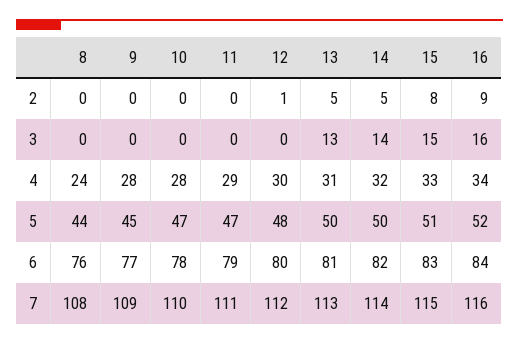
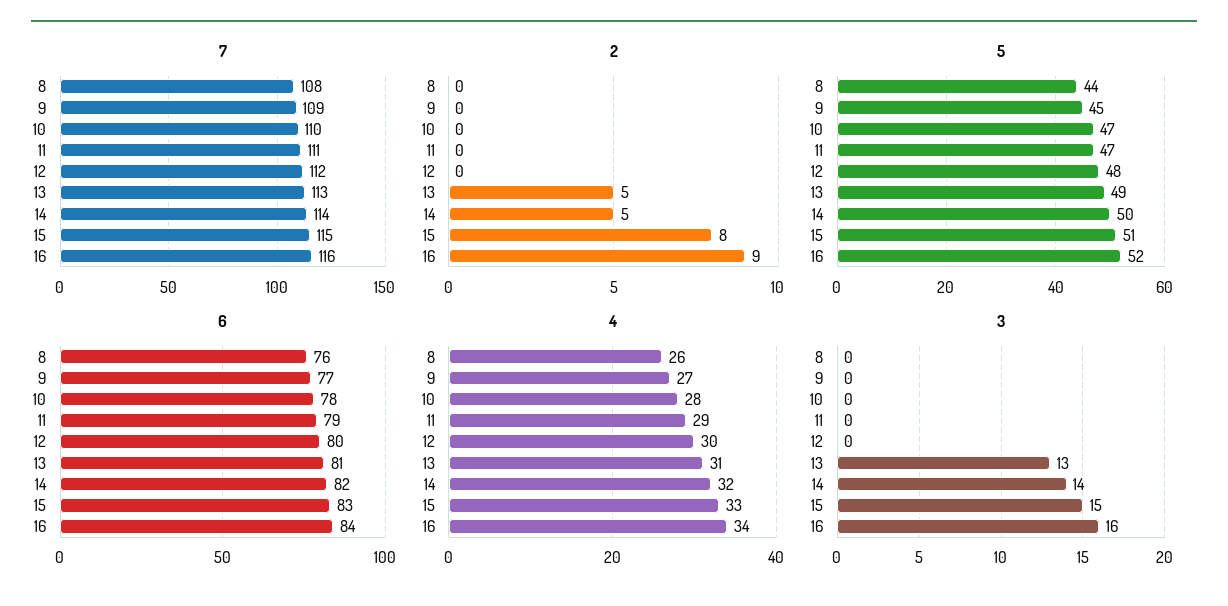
2, 12: 1 -> 0
4, 8: 24 -> 26
4, 9: 28 -> 27
5, 13: 50 -> 49

